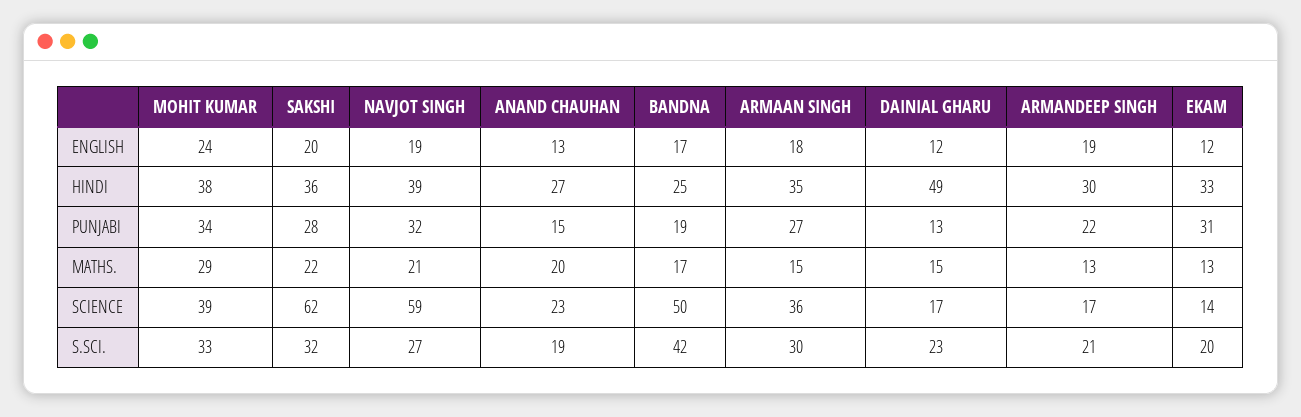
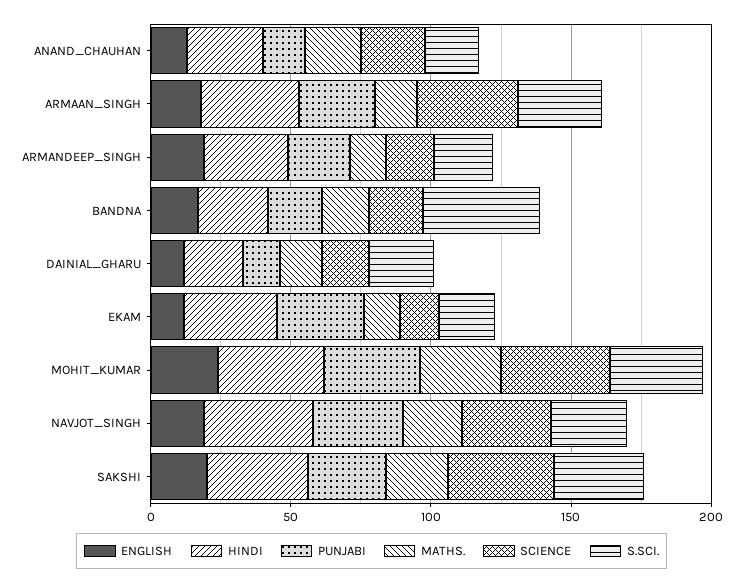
HINDI, DAINIAL GHARU: 49 -> 20
SCIENCE, SAKSHI: 62 -> 40
SCIENCE, NAVJOT SINGH: 59 -> 30
SCIENCE, BANDNA: 50 -> 20

